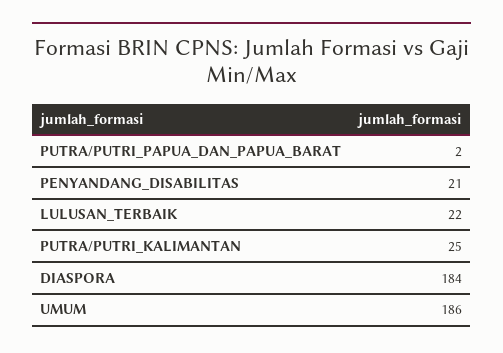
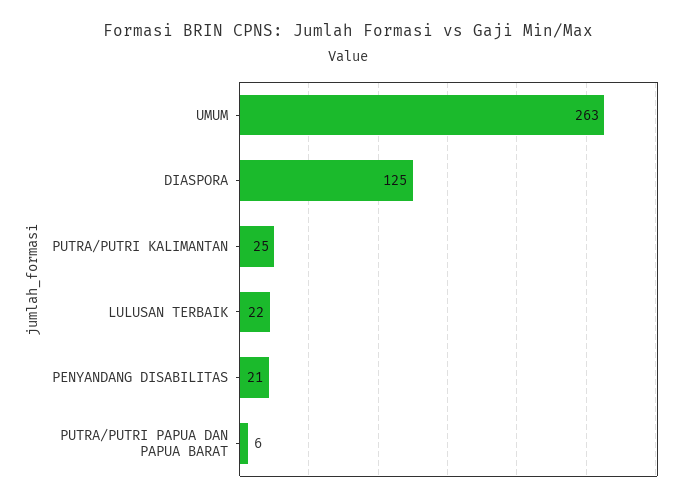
PUTRA/PUTRI_PAPUA_DAN_PAPUA_BARAT: 2 -> 6
DIASPORA: 184 -> 125
UMUM: 186 -> 263

